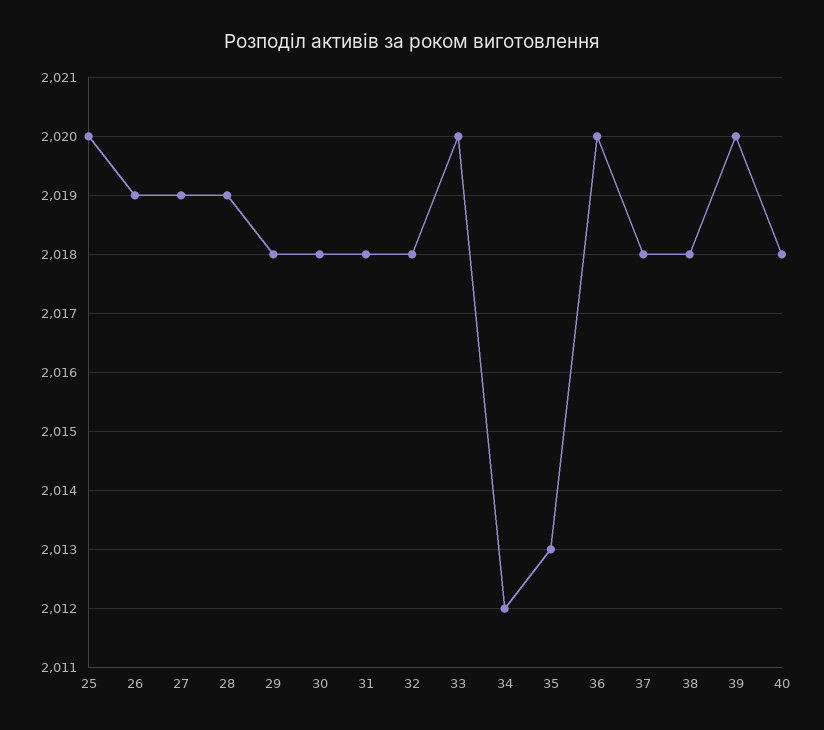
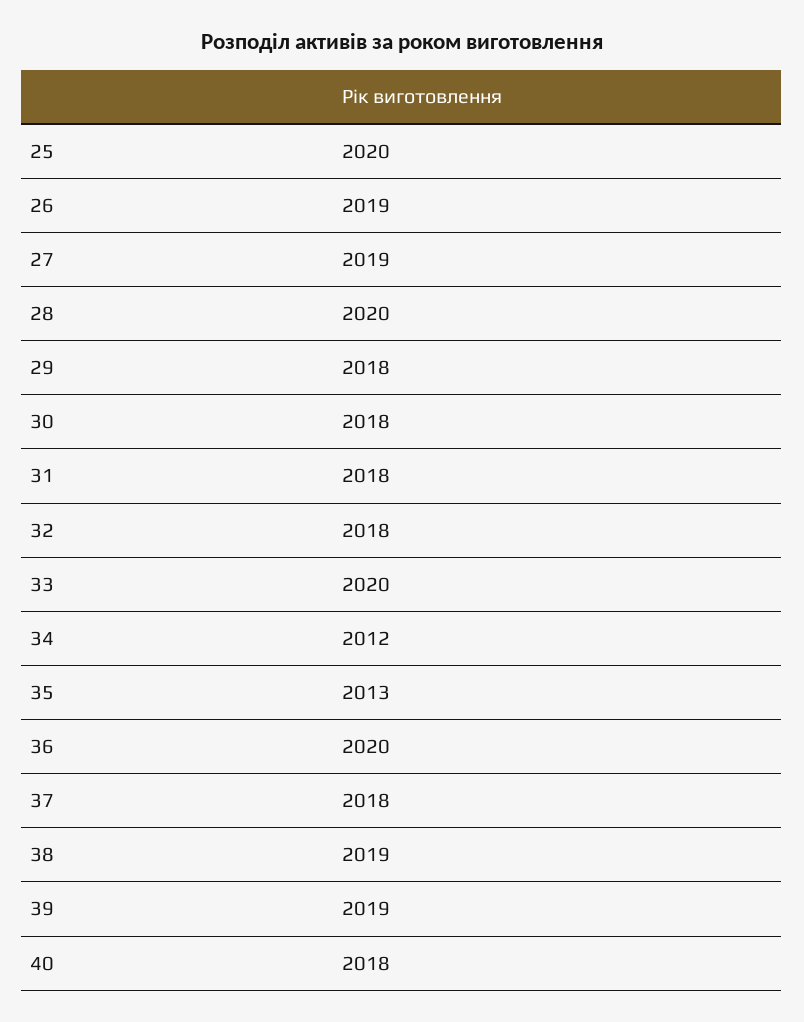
28: 2019 -> 2020
38: 2018 -> 2019
39: 2020 -> 2019

